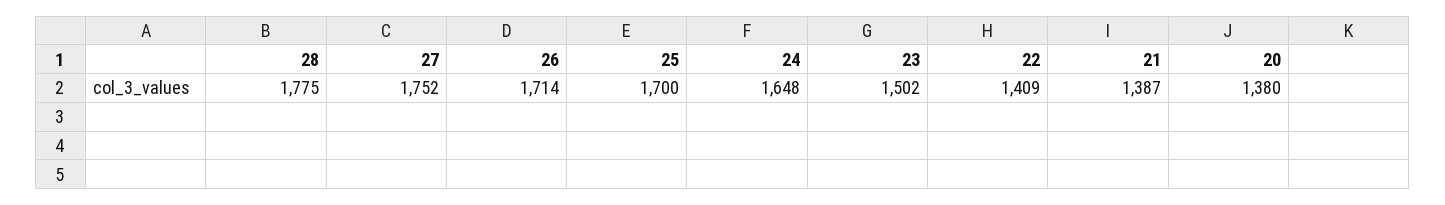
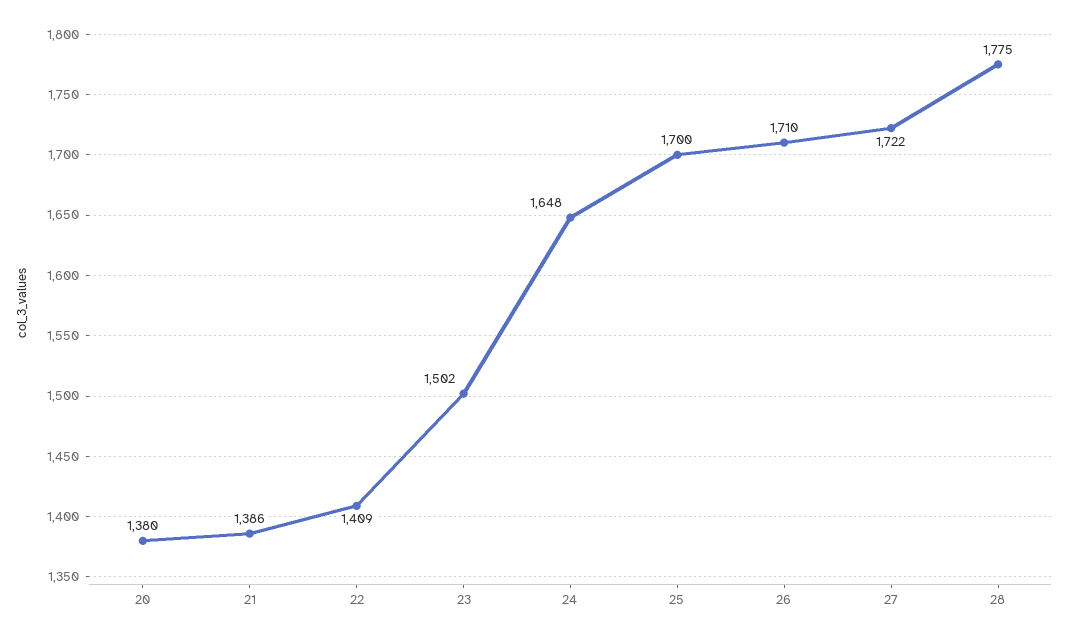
27: 1752 -> 1722
26: 1714 -> 1710
21: 1387 -> 1386

